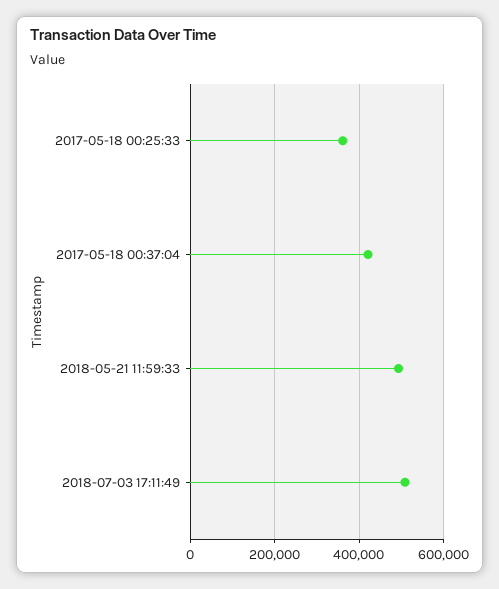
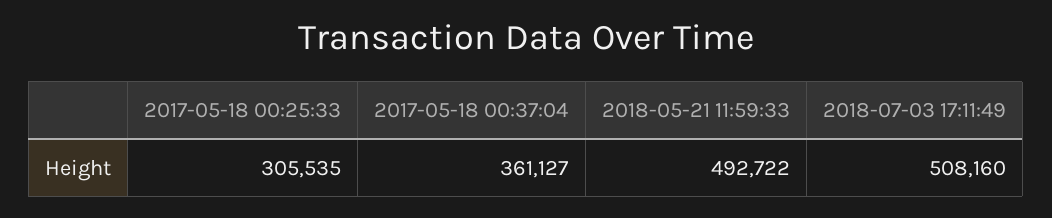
2017-05-18 00:25:33: 360000 -> 305535
2017-05-18 00:37:04: 420000 -> 361127

